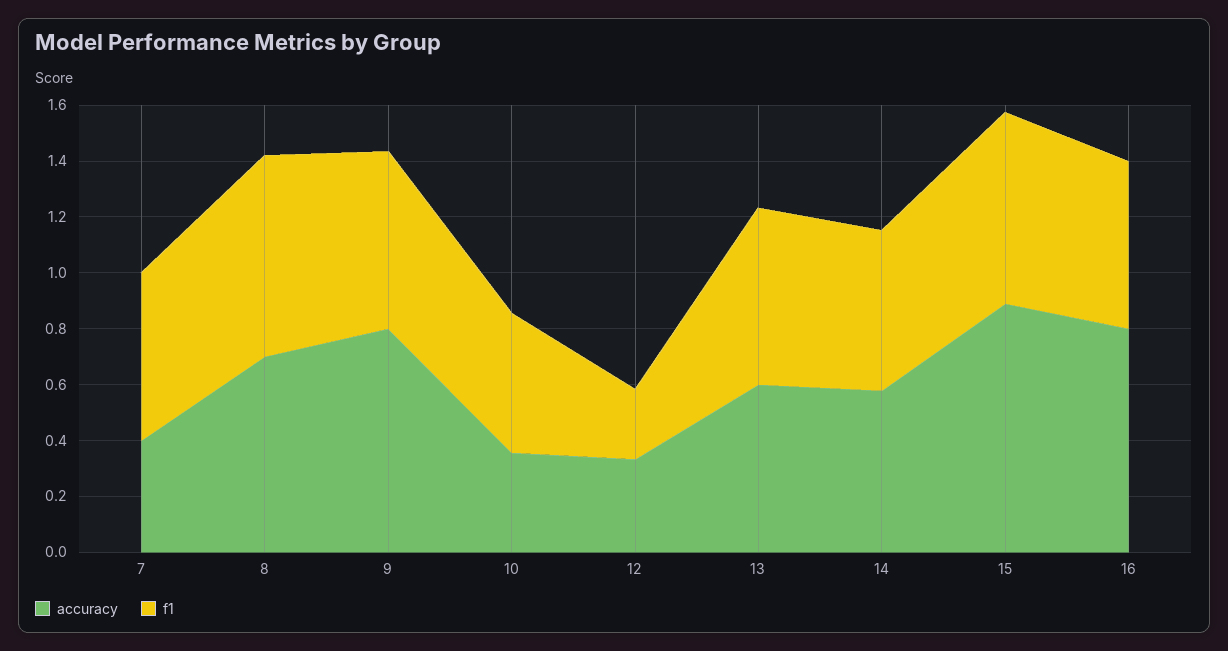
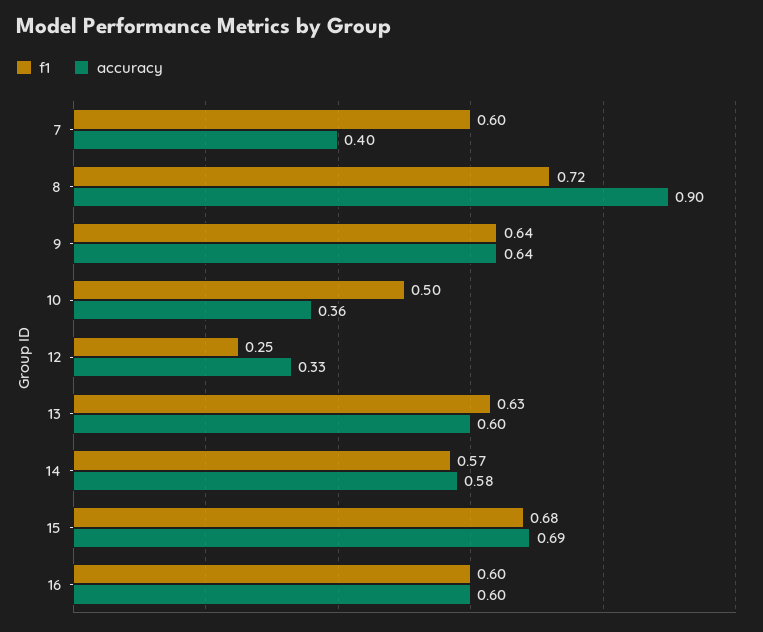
accuracy, 8: 0.7 -> 0.9
accuracy, 9: 0.8 -> 0.64
accuracy, 15: 0.9 -> 0.69
accuracy, 16: 0.8 -> 0.6

